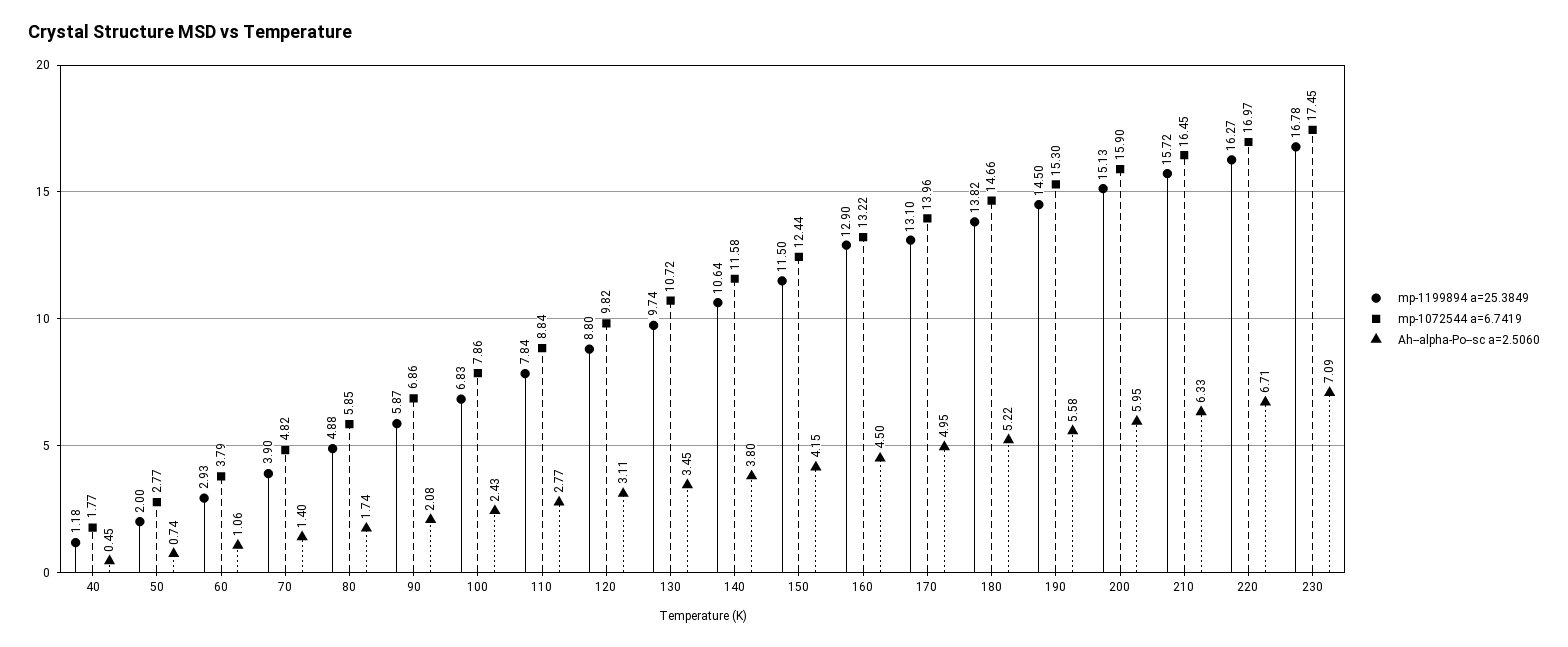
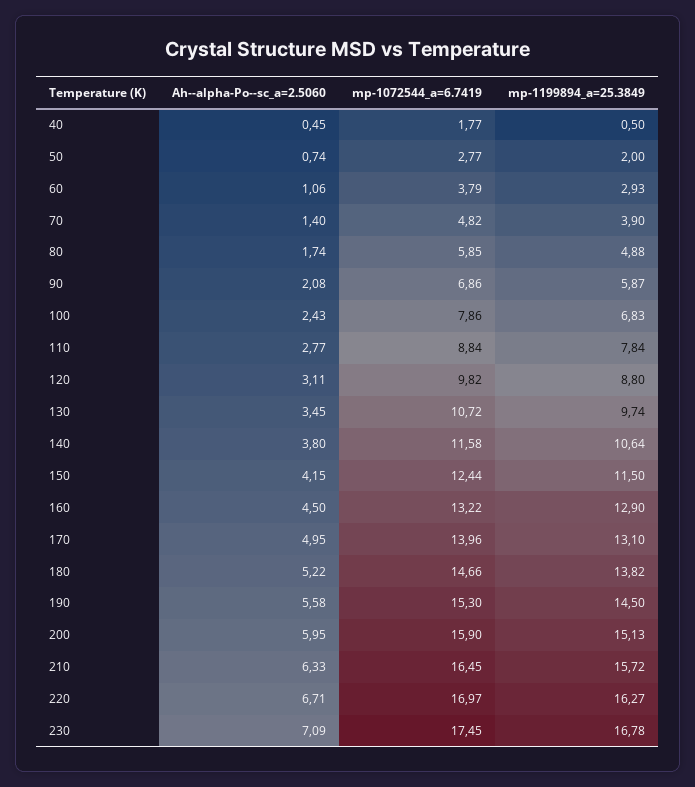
mp-1199894 a=25.3849, 40: 1.18 -> 0.5

